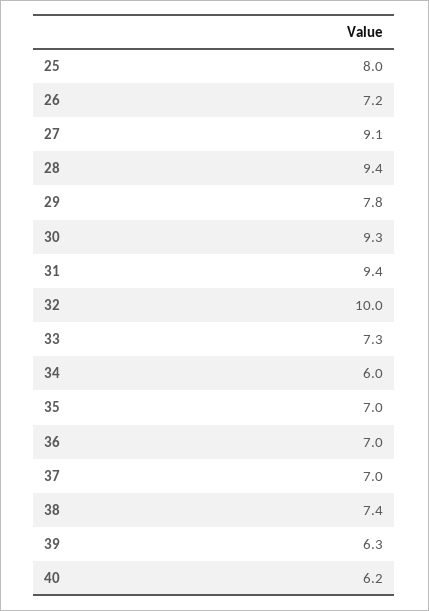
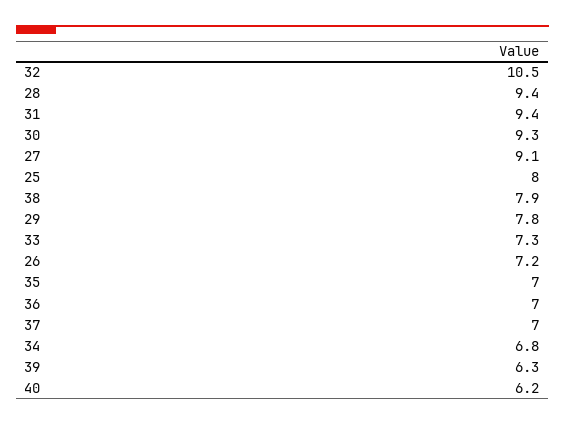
32: 10 -> 10.5
34: 6 -> 6.8
38: 7.4 -> 7.9

